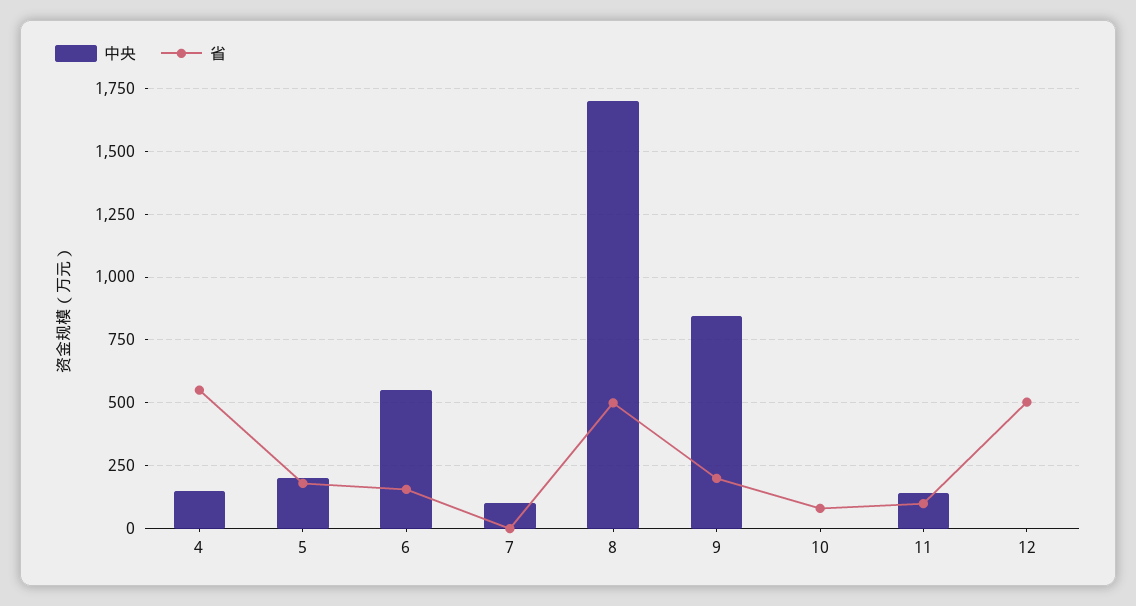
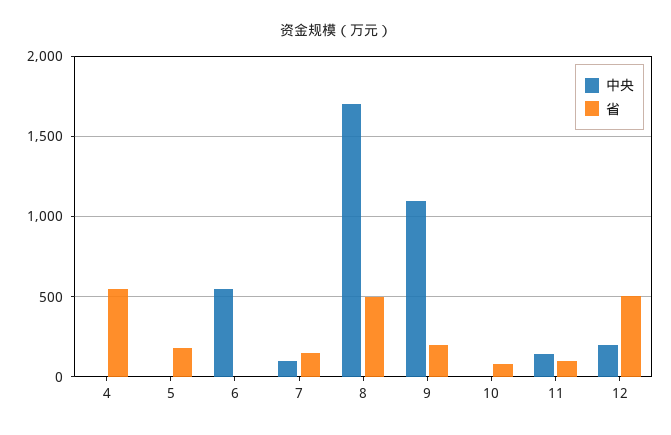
中央, 4: 150 -> 0
中央, 5: 200 -> 0
省, 6: 150 -> 0
省, 7: 0 -> 150
中央, 9: 850 -> 1100
中央, 12: 0 -> 200

